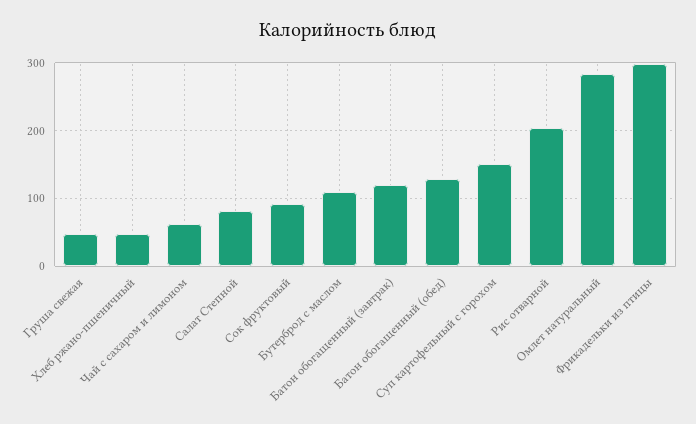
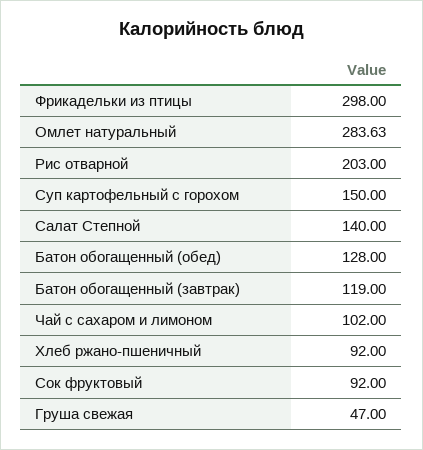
Хлеб ржано-пшеничный: 50 -> 92
Чай с сахаром и лимоном: 60 -> 102
Салат Степной: 80 -> 140
Бутерброд с маслом: 110 -> none

